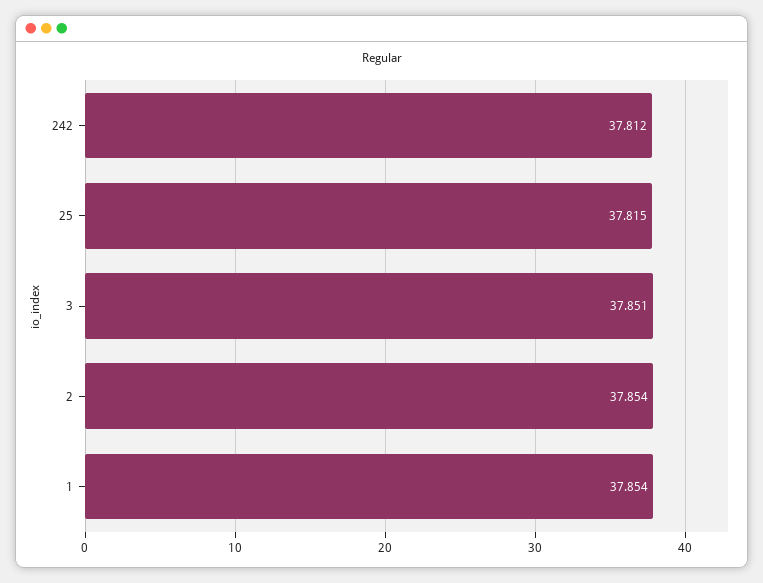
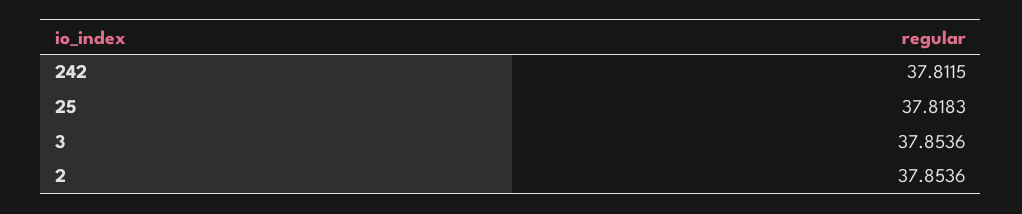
25: 37.815 -> 37.8183
3: 37.851 -> 37.8536
1: 37.854 -> none

